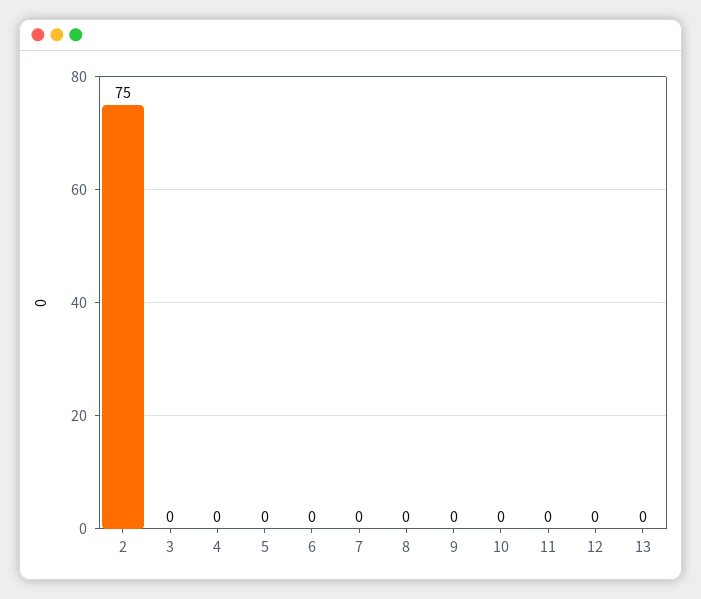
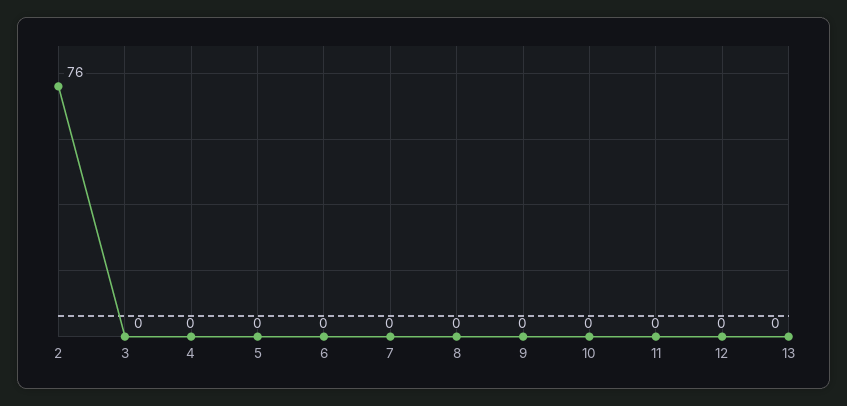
2: 75 -> 76

